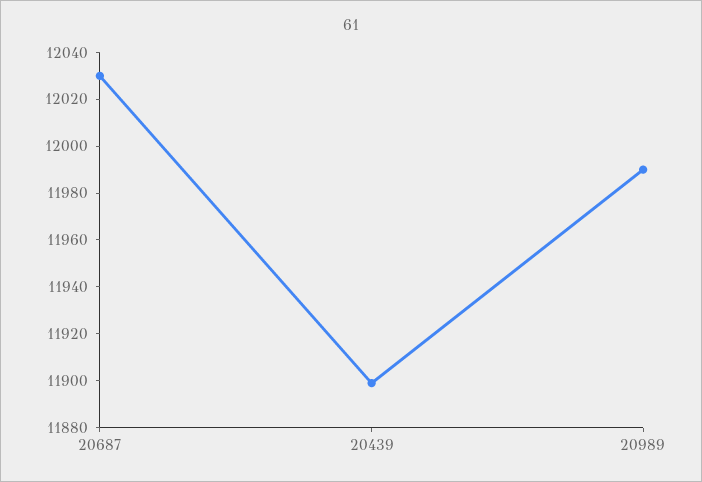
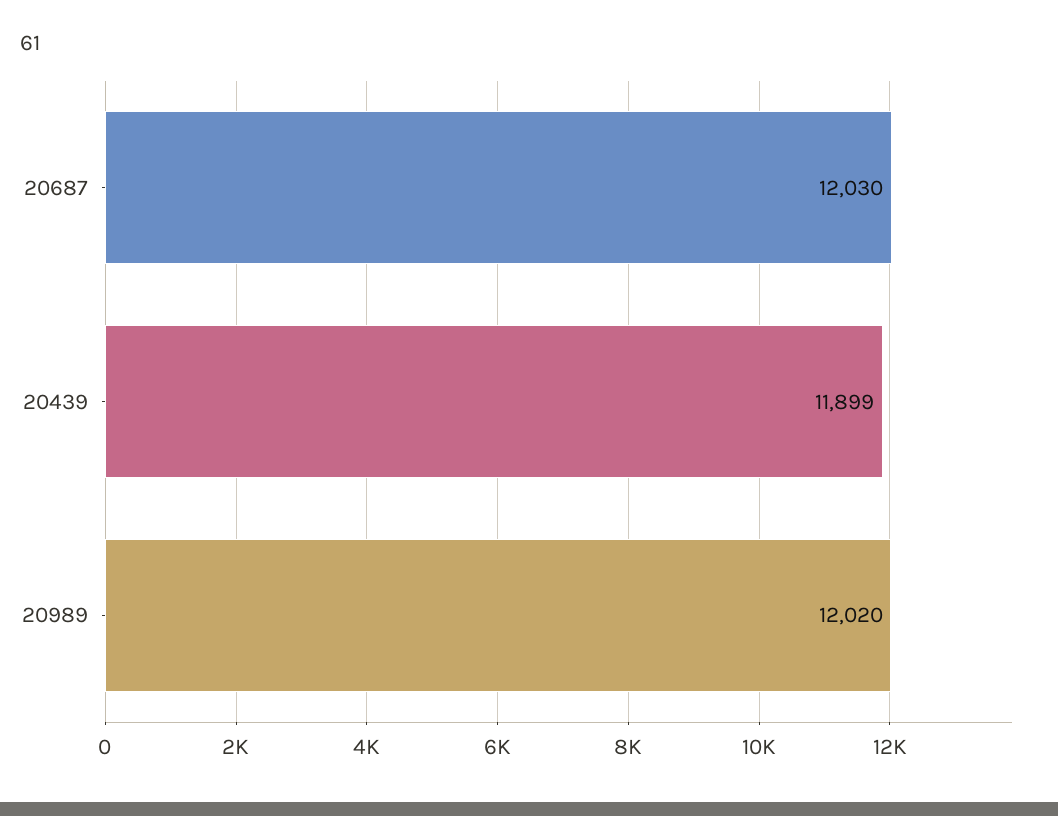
20989: 11990 -> 12020

